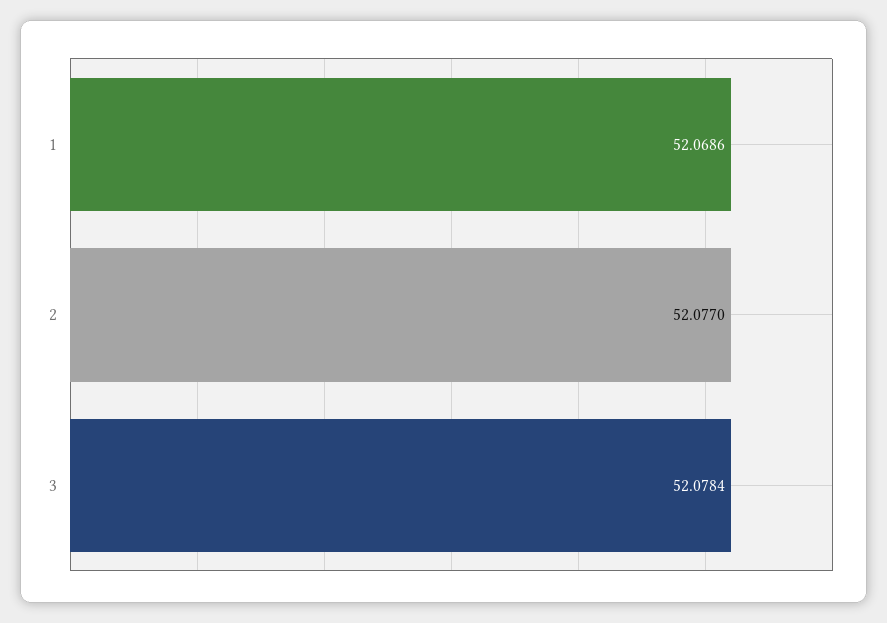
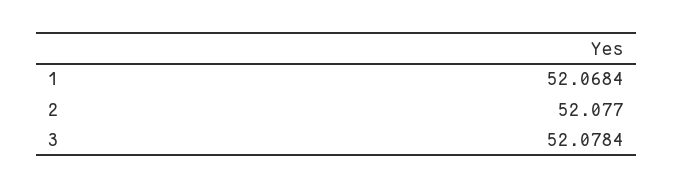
1: 52.0686 -> 52.0684

